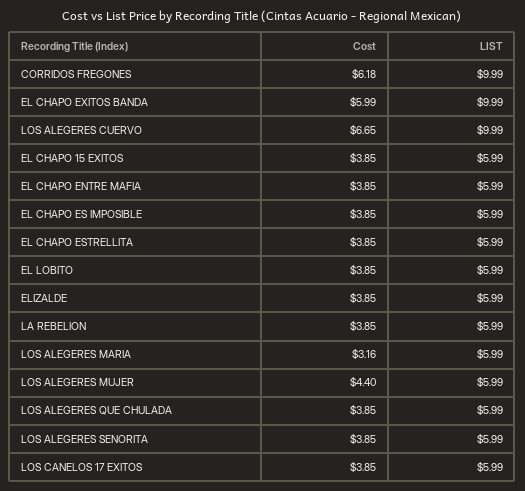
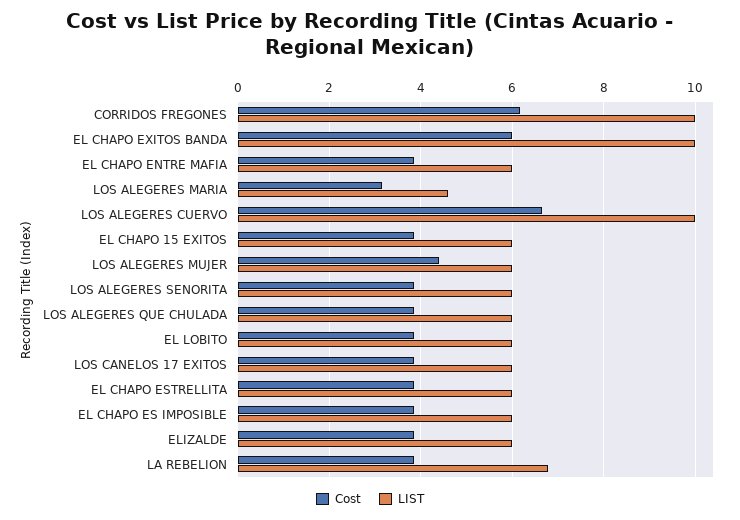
LIST, LA REBELION: 5.99 -> 6.8
LIST, LOS ALEGERES MARIA: 5.99 -> 4.6

